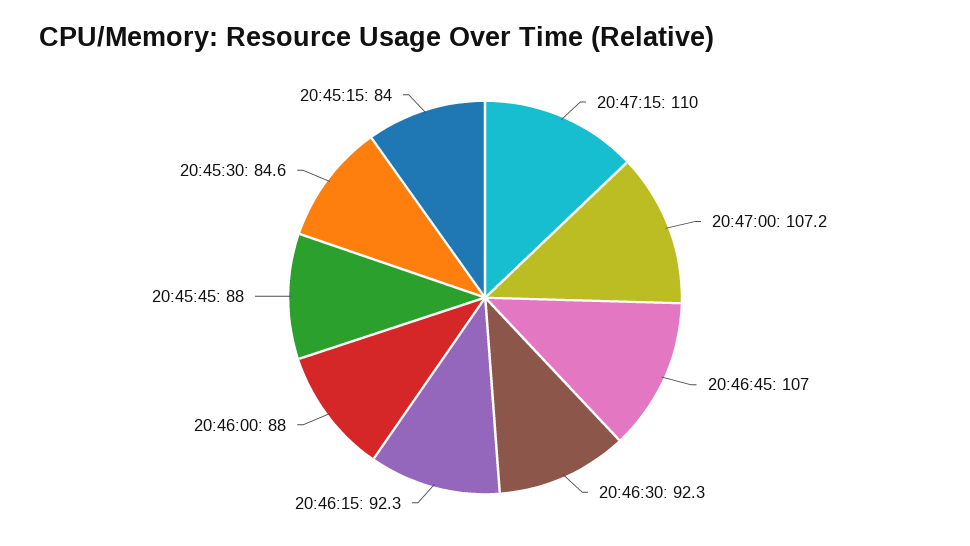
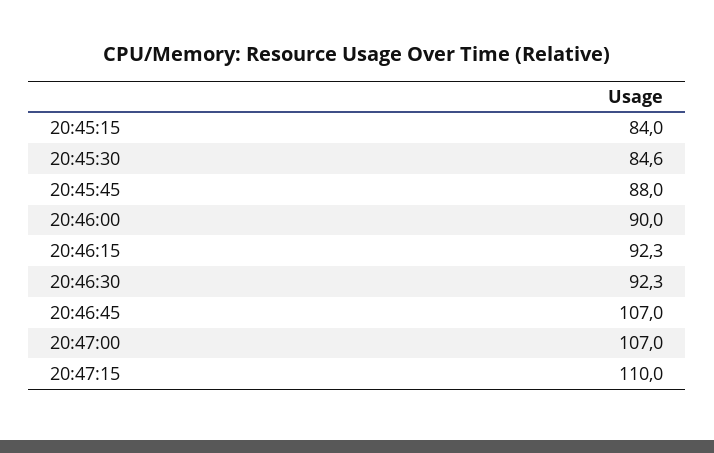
20:47:00: 107.2 -> 107
20:46:00: 88 -> 90

